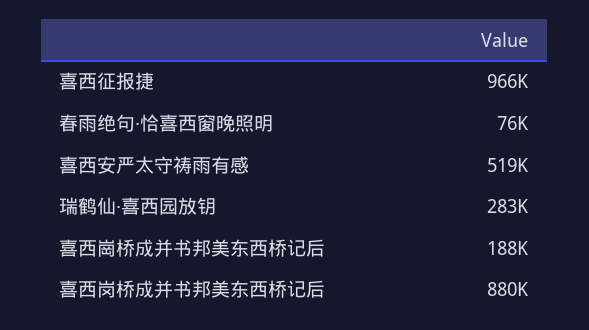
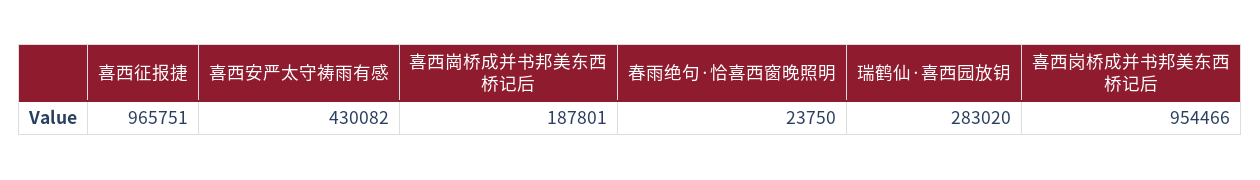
春雨绝句·恰喜西窗晚照明: 76000 -> 23750
喜西安严太守祷雨有感: 519000 -> 430082
喜西岗桥成并书邦美东西桥记后: 880000 -> 954466

